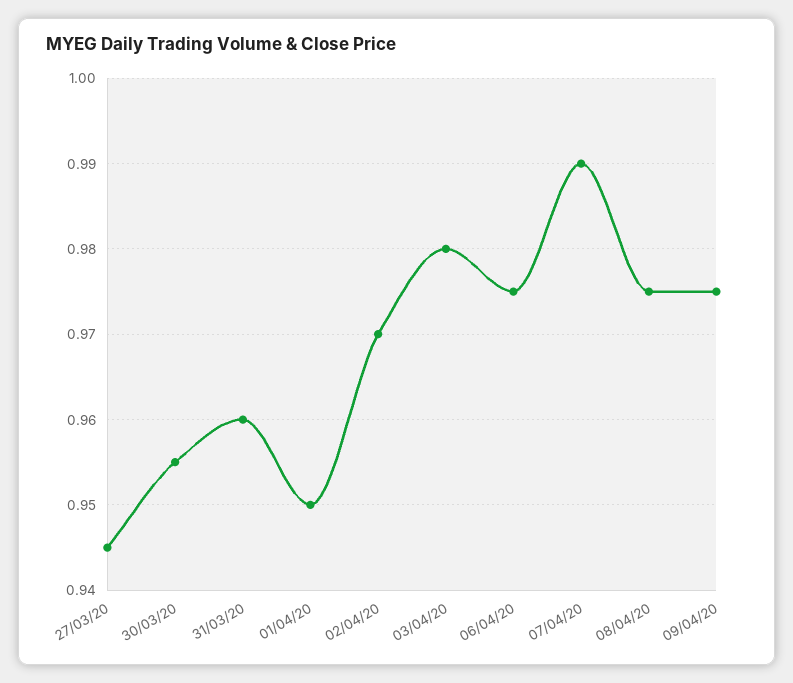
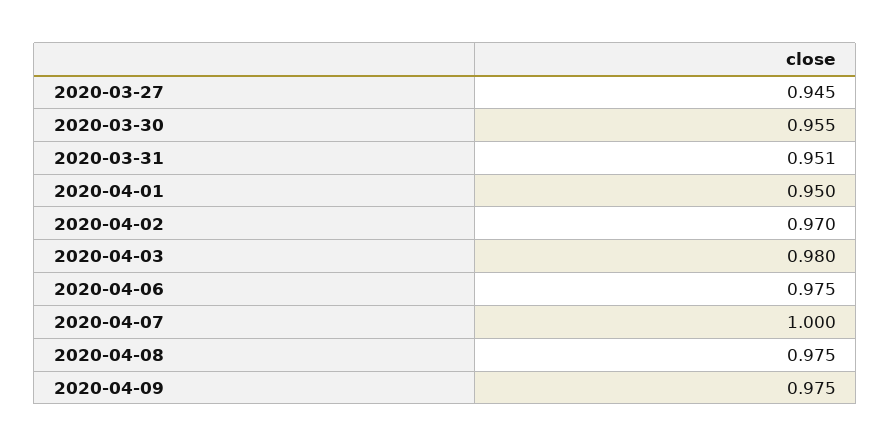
31/03/20: 0.96 -> 0.951
07/04/20: 0.99 -> 1

